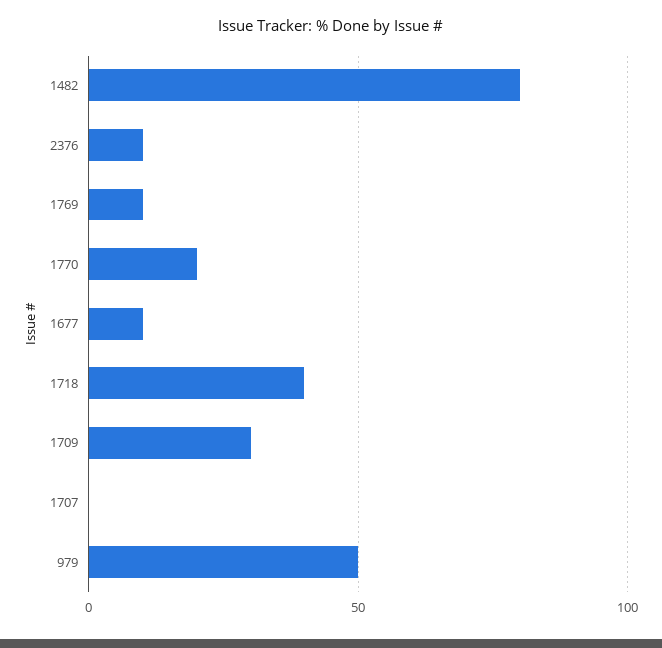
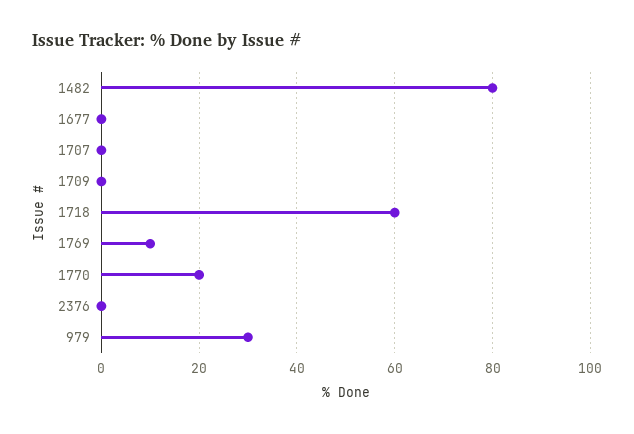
2376: 10 -> 0
1677: 10 -> 0
1718: 40 -> 60
1709: 30 -> 0
979: 50 -> 30

